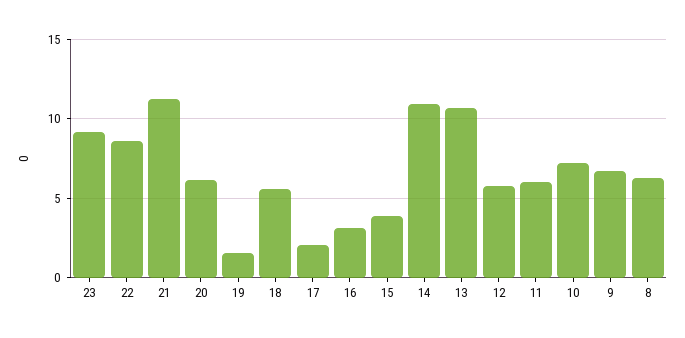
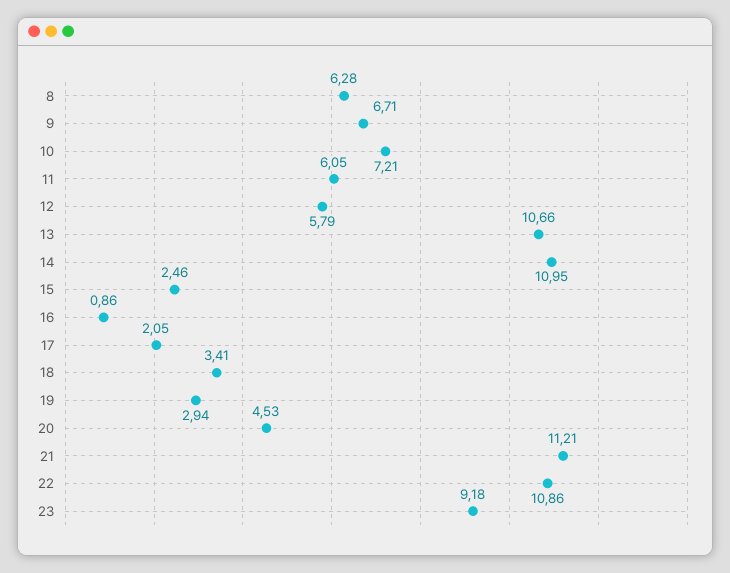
22: 8.5 -> 10.86
20: 6 -> 4.53
19: 1.5 -> 2.94
18: 5.5 -> 3.41
16: 3 -> 0.86
15: 4 -> 2.46

